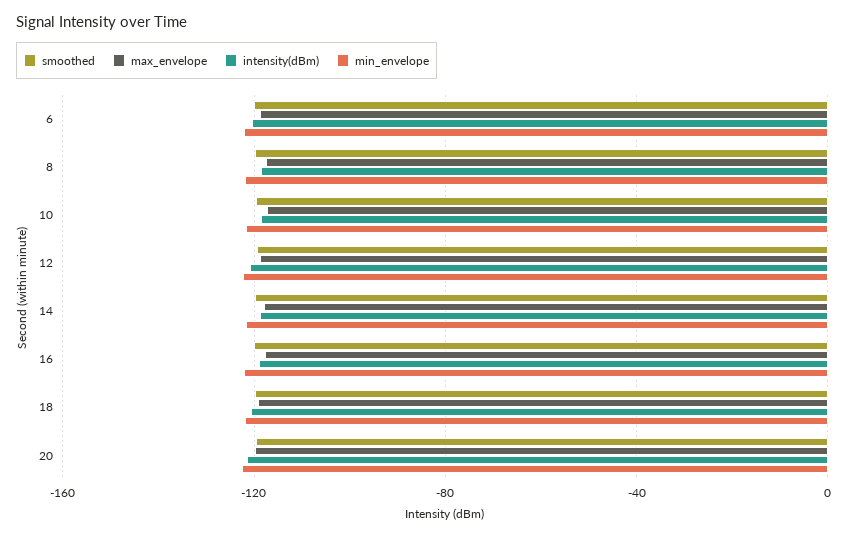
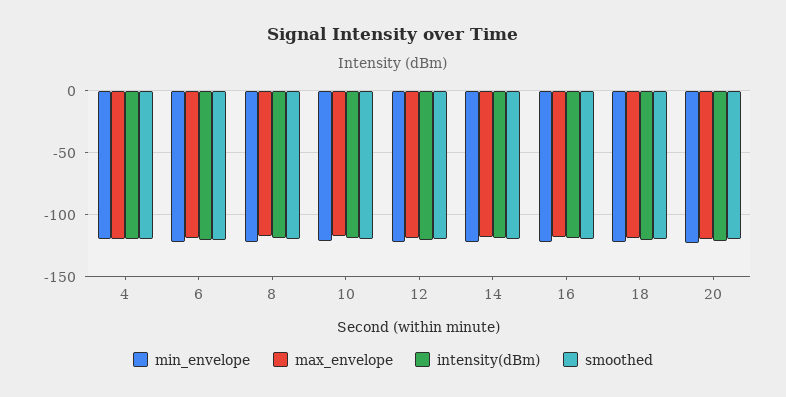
min_envelope, 4: none -> -120
max_envelope, 4: none -> -120
intensity(dBm), 4: none -> -120
smoothed, 4: none -> -120

